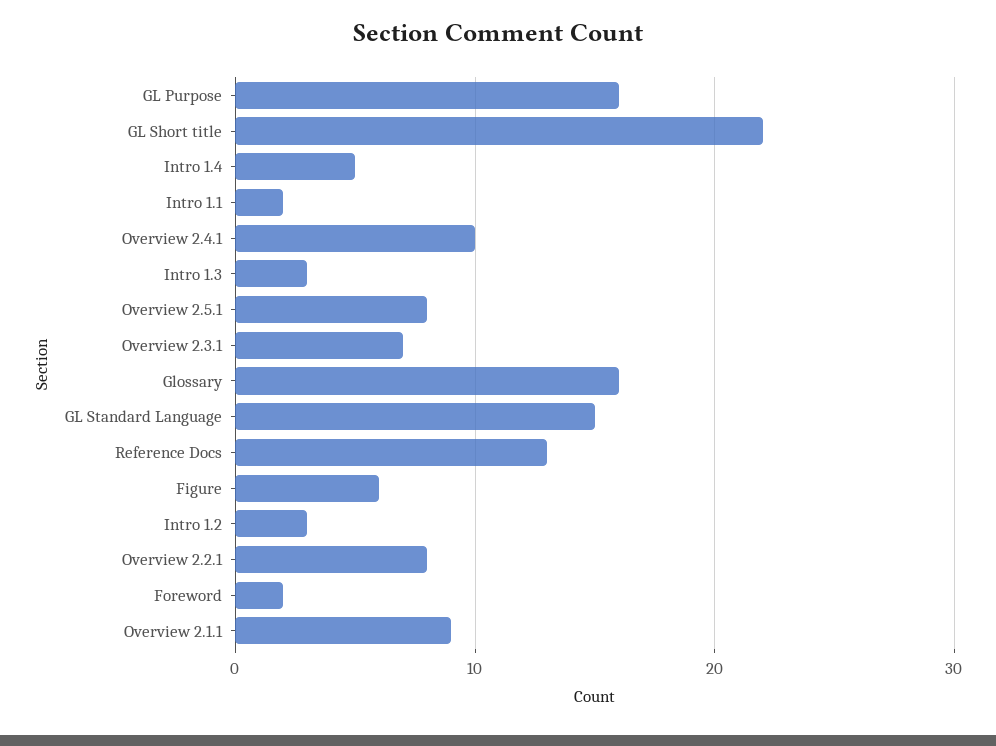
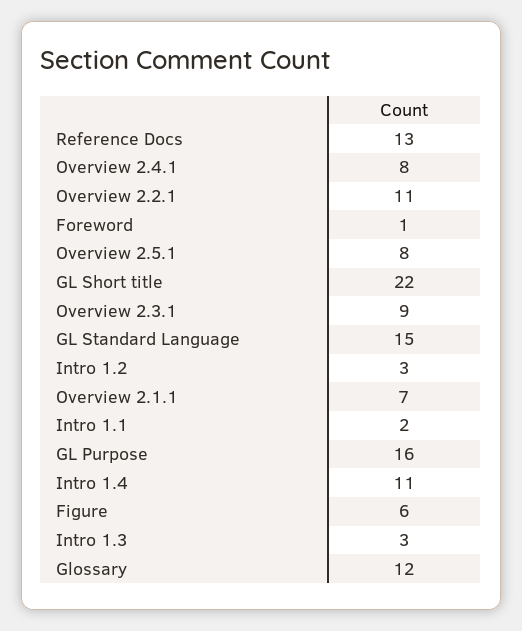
Intro 1.4: 5 -> 11
Overview 2.4.1: 10 -> 8
Overview 2.3.1: 7 -> 9
Glossary: 16 -> 12
Overview 2.2.1: 8 -> 11
Foreword: 2 -> 1
Overview 2.1.1: 9 -> 7

